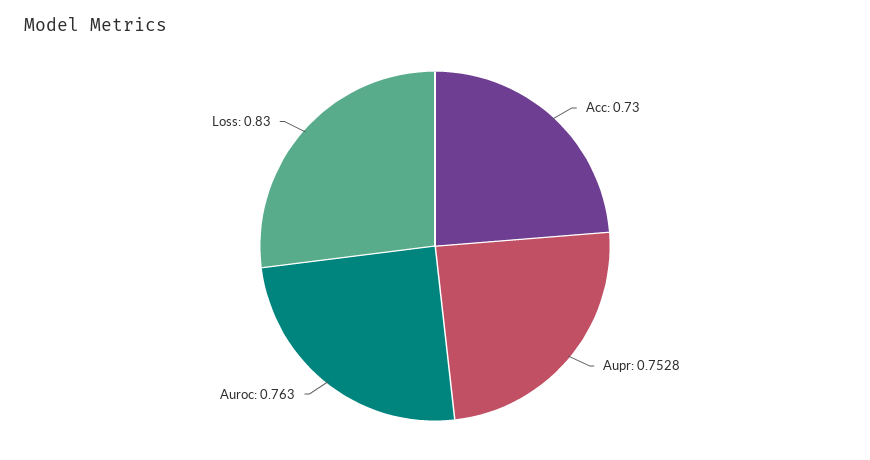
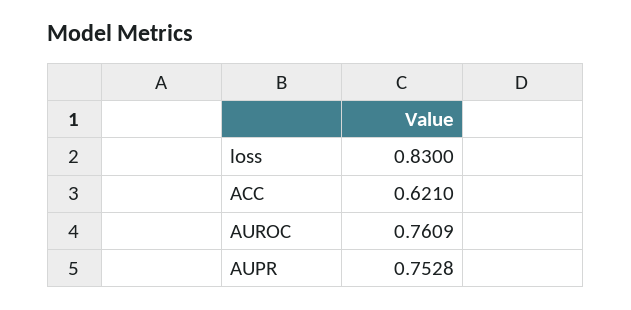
Acc: 0.73 -> 0.621
Auroc: 0.763 -> 0.7609

